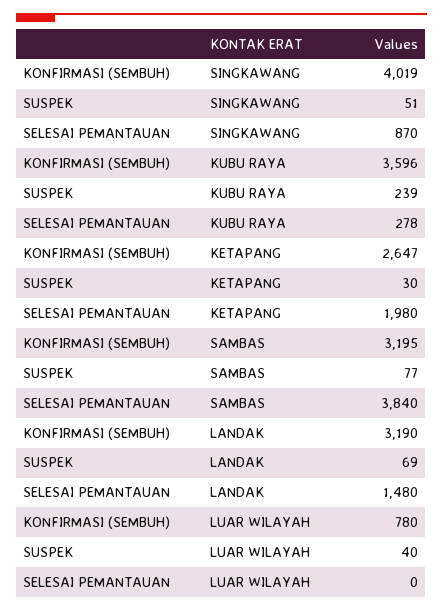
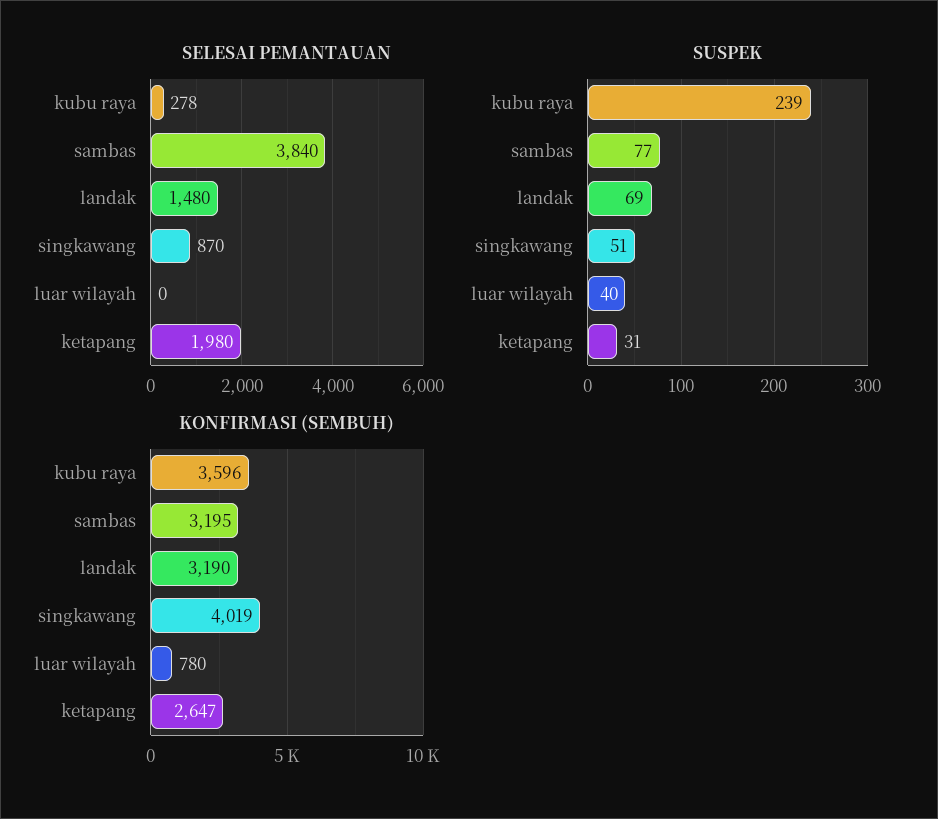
SUSPEK, KETAPANG: 30 -> 31

